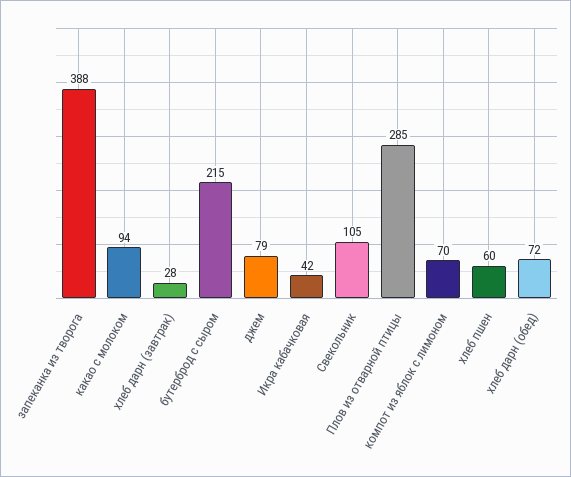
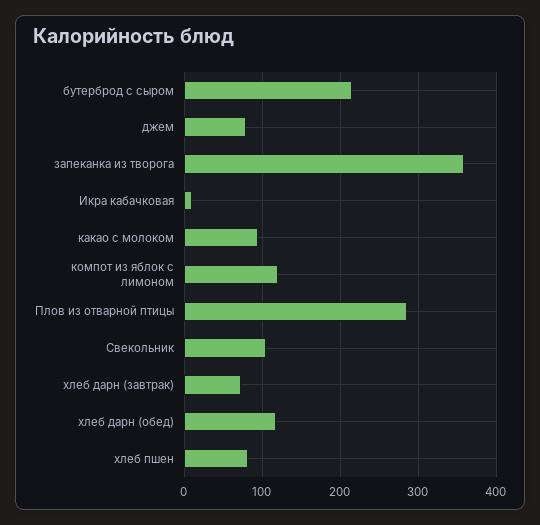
запеканка из творога: 388 -> 360
хлеб дарн (завтрак): 28 -> 70
Икра кабачковая: 42 -> 10
компот из яблок с лимоном: 70 -> 120
хлеб пшен: 60 -> 80
хлеб дарн (обед): 72 -> 120

